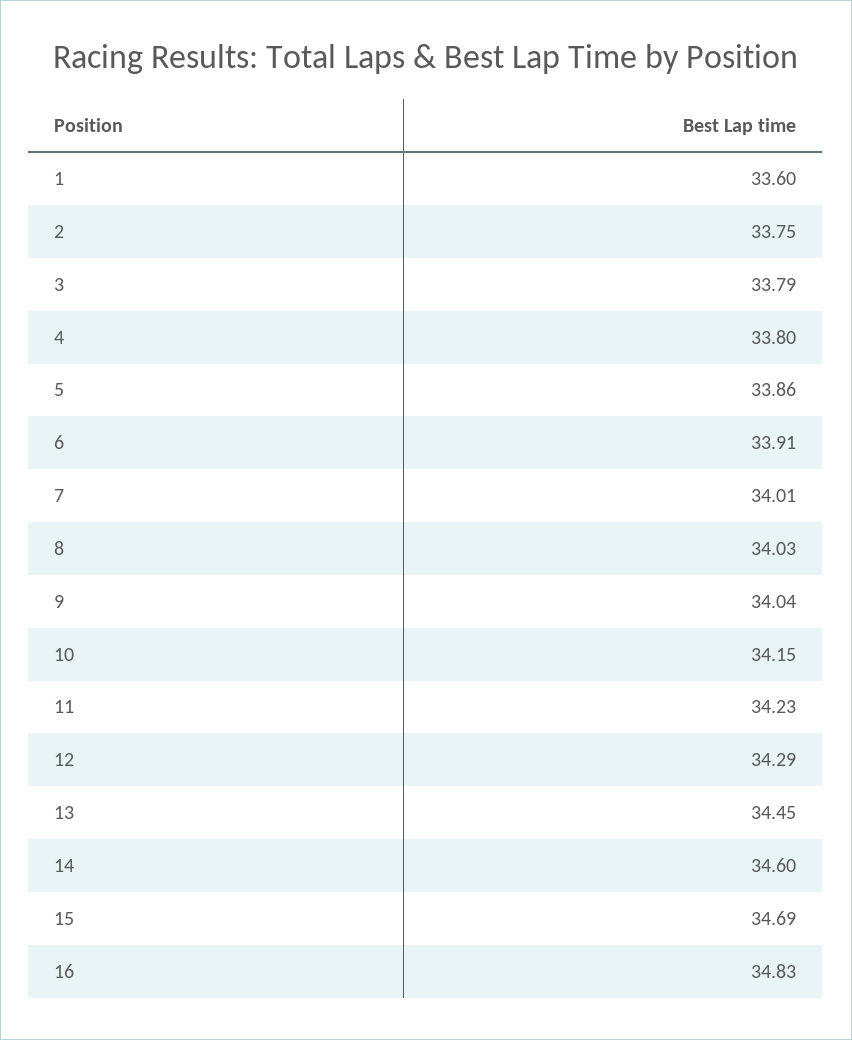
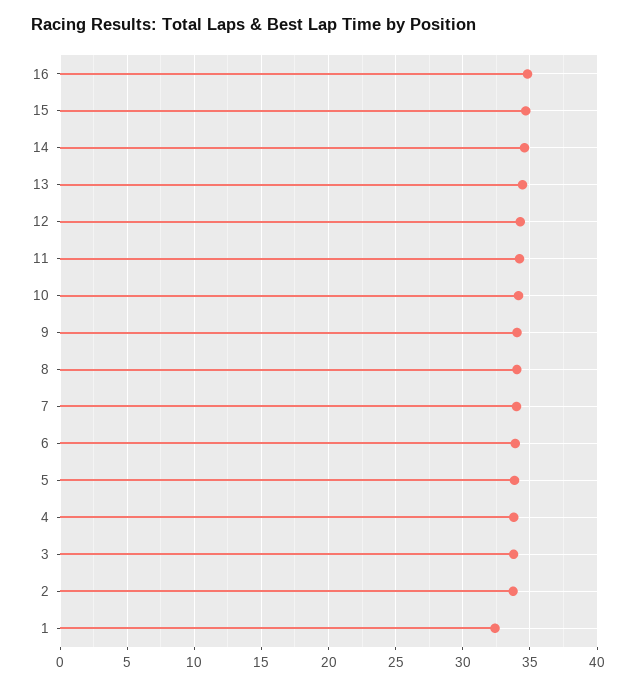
1: 33.6 -> 32.5

